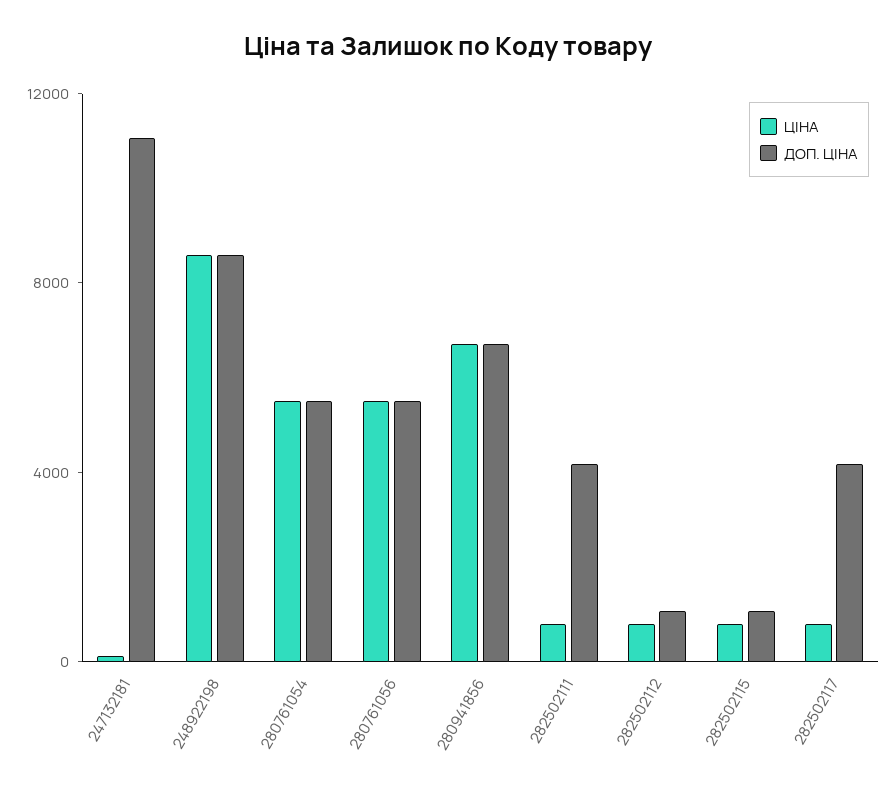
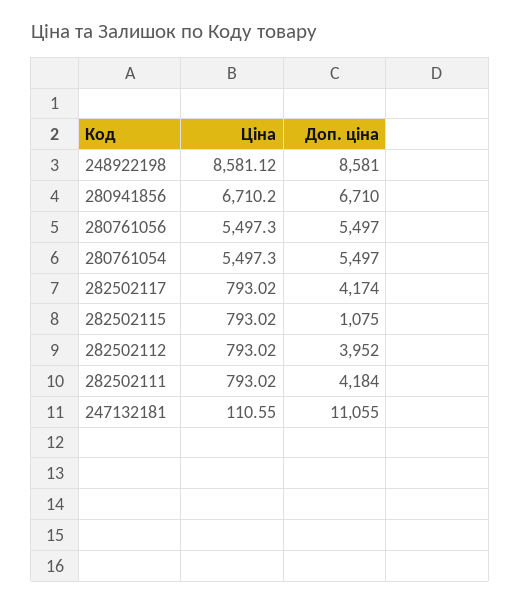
ДОП. ЦІНА, 282502112: 1000 -> 3952

